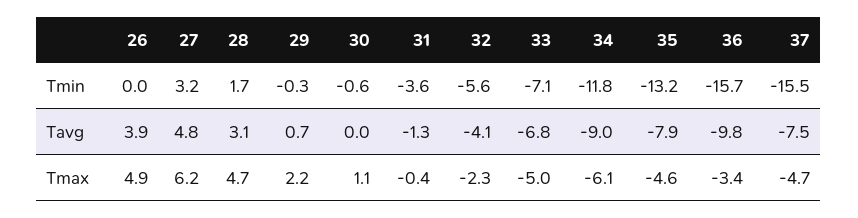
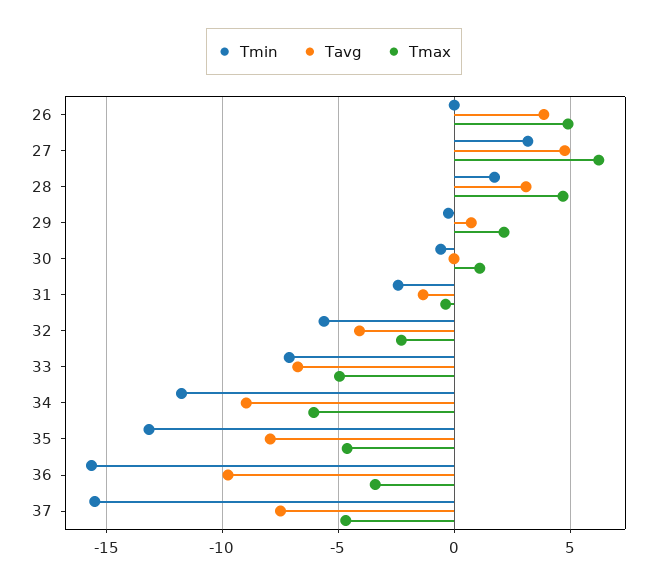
Tmin, 31: -3.6 -> -2.5

